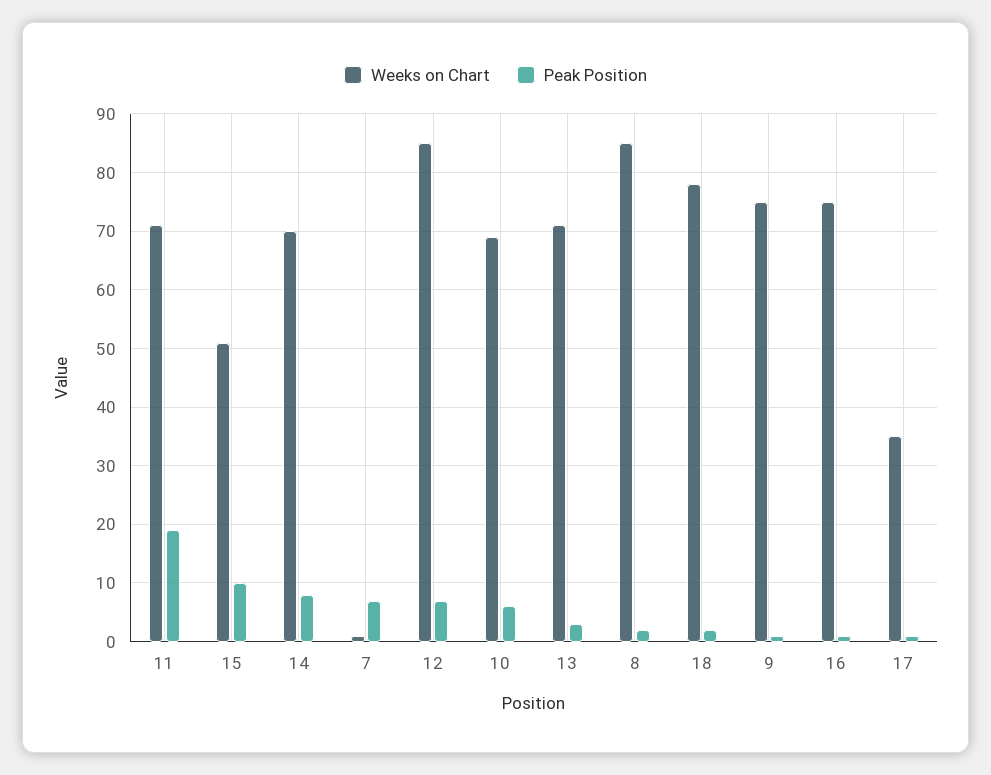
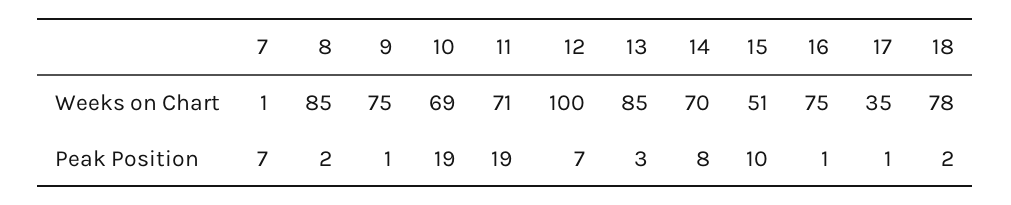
Weeks on Chart, 12: 85 -> 100
Peak Position, 10: 5 -> 19
Weeks on Chart, 13: 70 -> 85

